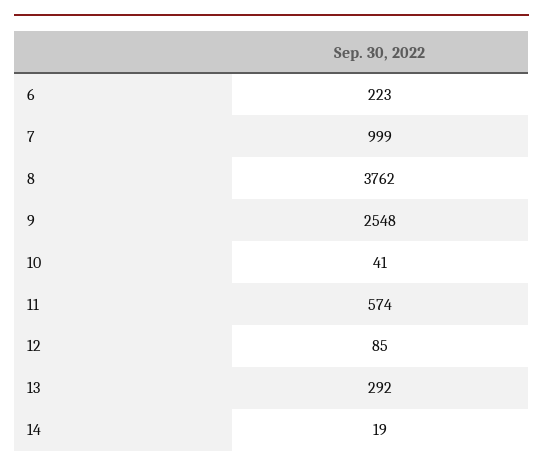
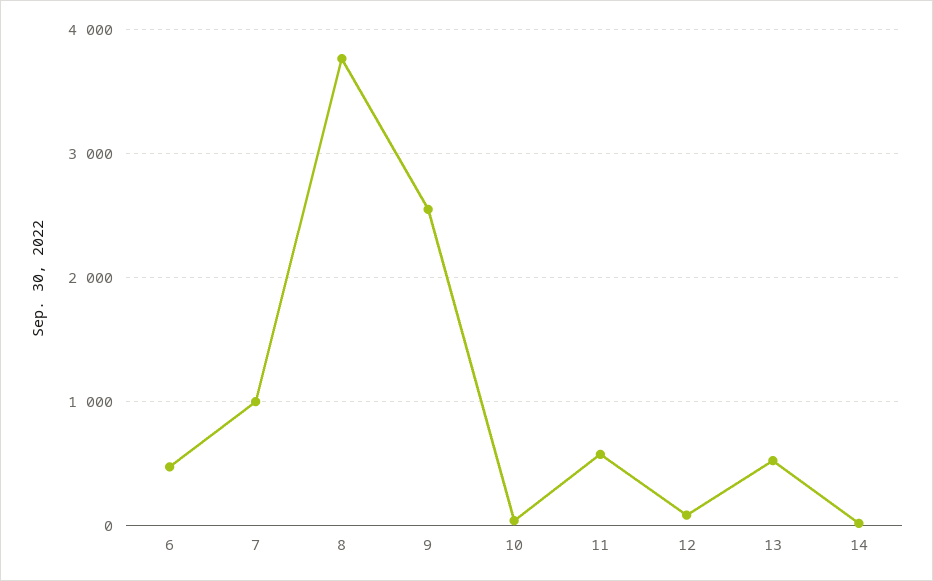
6: 223 -> 500
13: 292 -> 500

